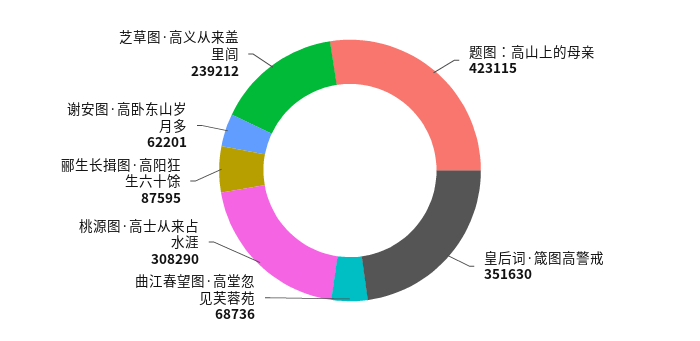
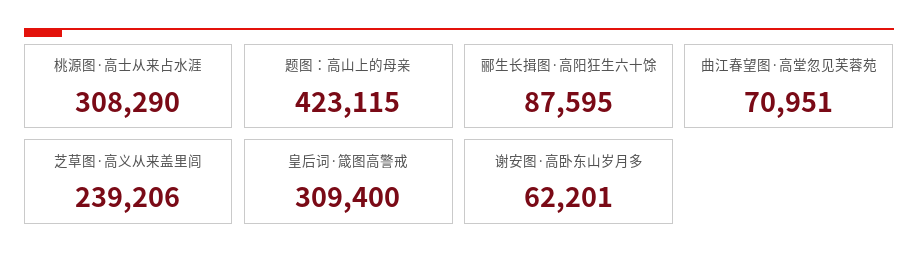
皇后词·箴图高警戒: 351630 -> 309400
曲江春望图·高堂忽见芙蓉苑: 68736 -> 70951
芝草图·高义从来盖里闾: 239212 -> 239206

